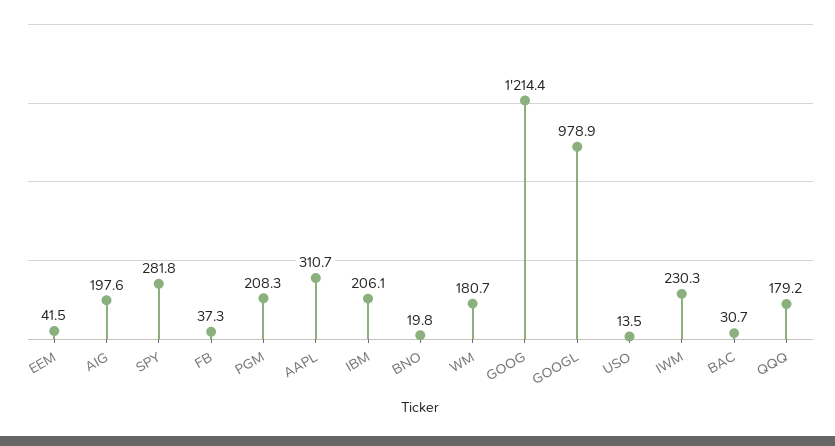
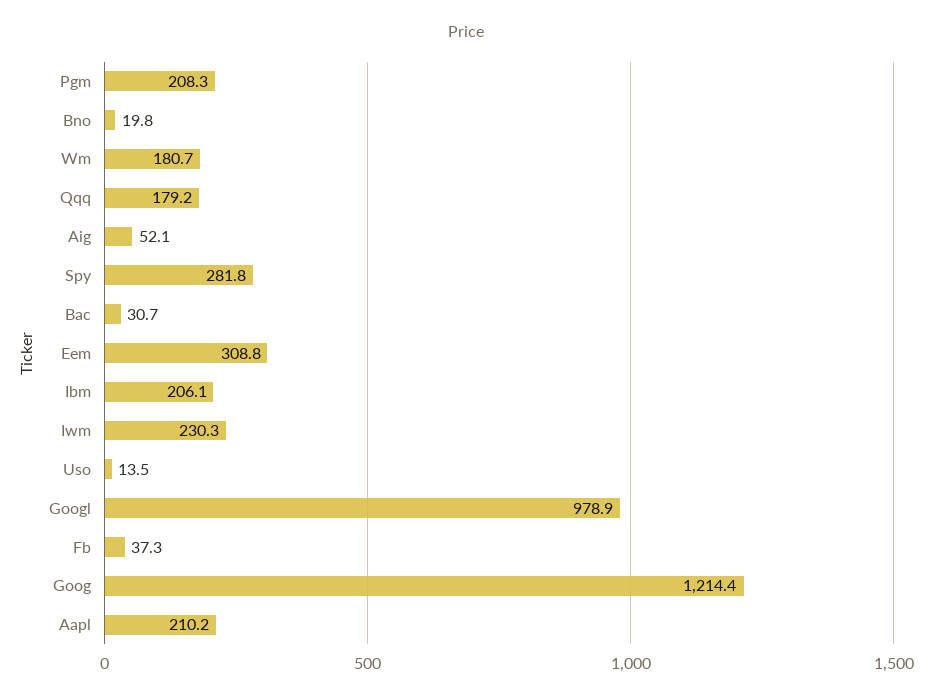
EEM: 41.5 -> 308.8
AIG: 197.6 -> 52.1
AAPL: 310.7 -> 210.2

